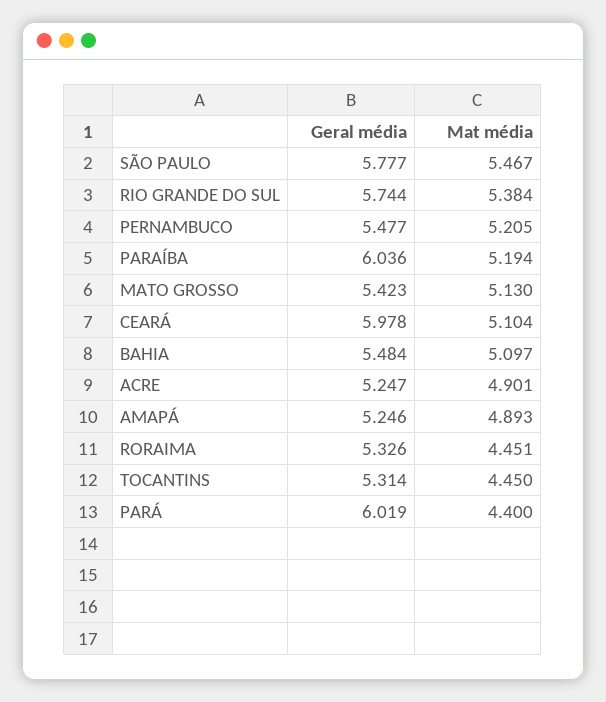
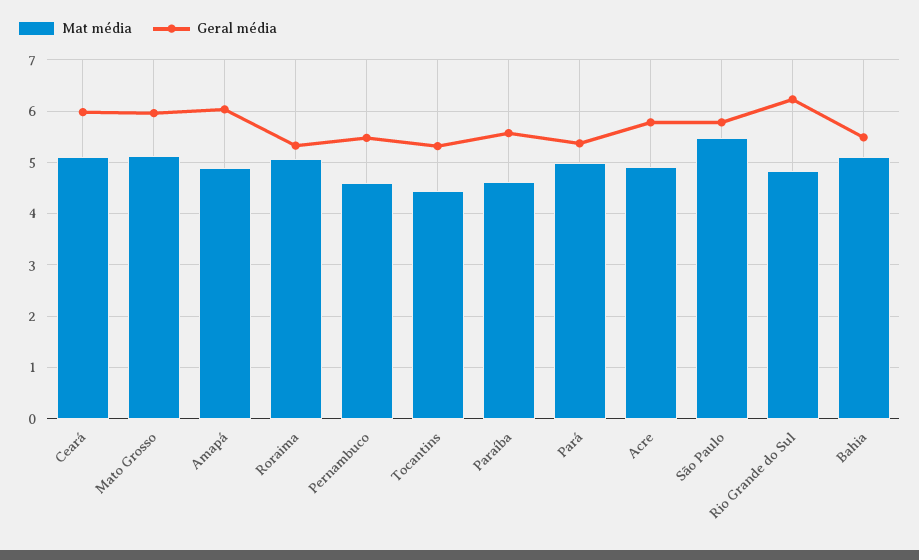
Geral média, RIO GRANDE DO SUL: 5.744 -> 6.2
Mat média, RIO GRANDE DO SUL: 5.384 -> 4.8
Mat média, PERNAMBUCO: 5.205 -> 4.6
Geral média, PARAÍBA: 6.036 -> 5.6
Mat média, PARAÍBA: 5.194 -> 4.6
Geral média, MATO GROSSO: 5.423 -> 6
Geral média, ACRE: 5.247 -> 5.8
Geral média, AMAPÁ: 5.246 -> 6
Mat média, RORAIMA: 4.451 -> 5
Geral média, PARÁ: 6.019 -> 5.4
Mat média, PARÁ: 4.4 -> 5

